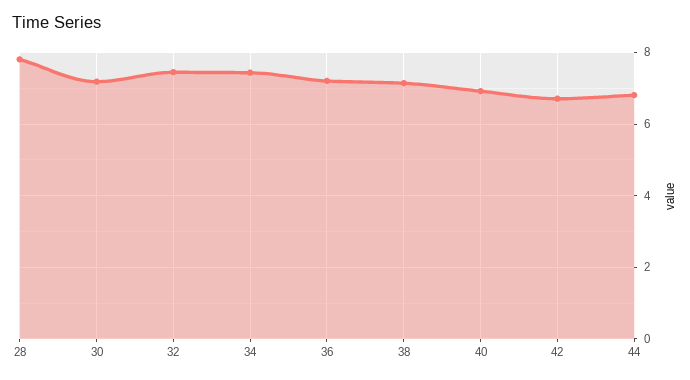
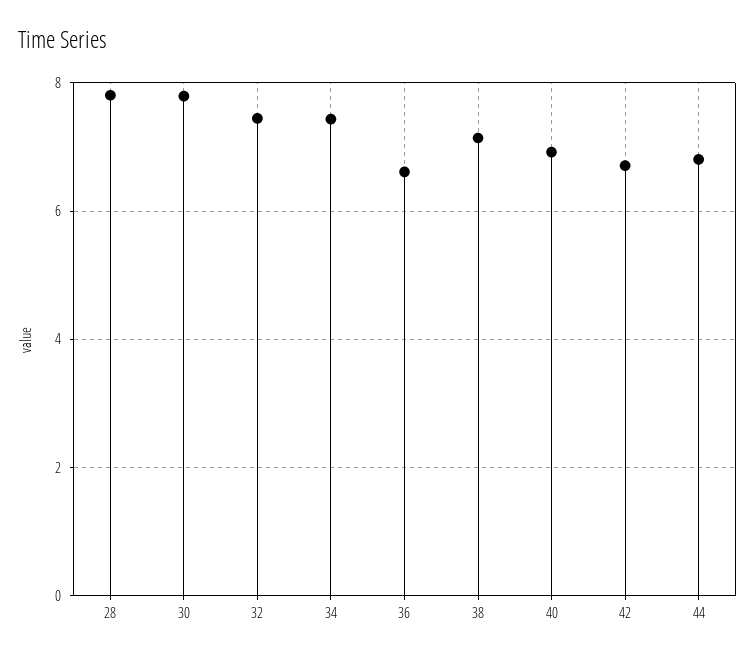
30: 7.2 -> 7.8
36: 7.2 -> 6.6

